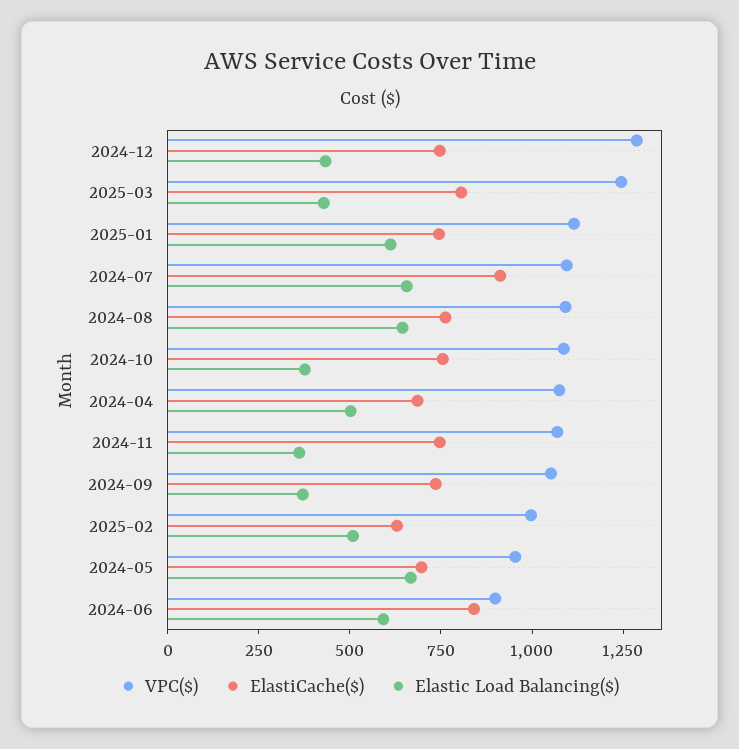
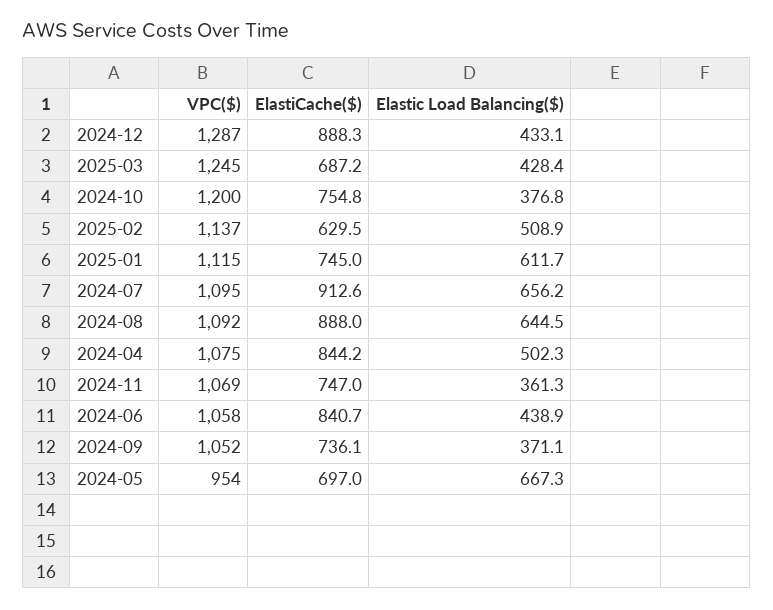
ElastiCache($), 2024-12: 750 -> 888.3
ElastiCache($), 2025-03: 800 -> 687.2
ElastiCache($), 2024-08: 750 -> 888
VPC($), 2024-10: 1100 -> 1200
ElastiCache($), 2024-04: 700 -> 844.2
VPC($), 2025-02: 1000 -> 1137
VPC($), 2024-06: 900 -> 1058
Elastic Load Balancing($), 2024-06: 600 -> 438.9

